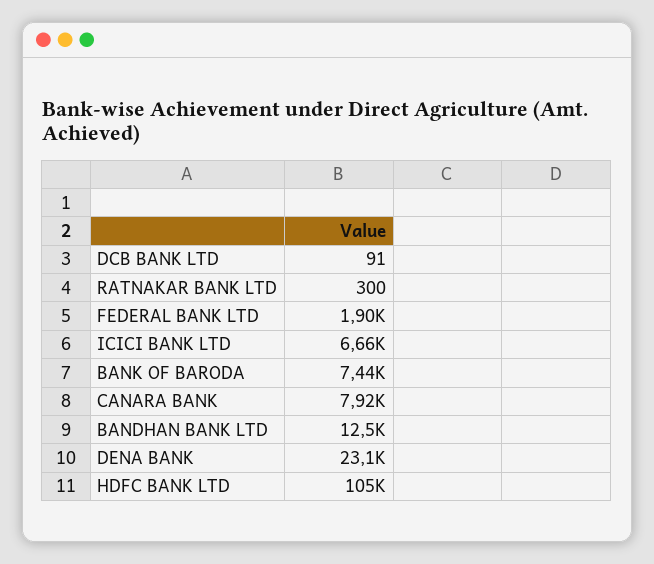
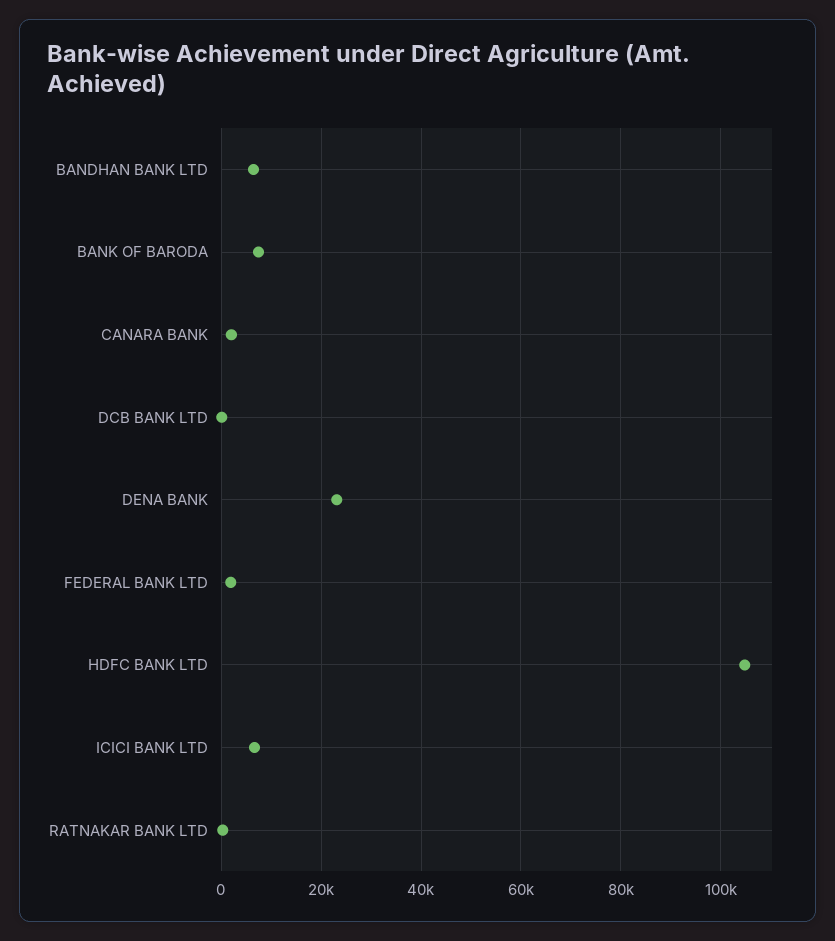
CANARA BANK: 7920 -> 2000
BANDHAN BANK LTD: 12500 -> 6000

